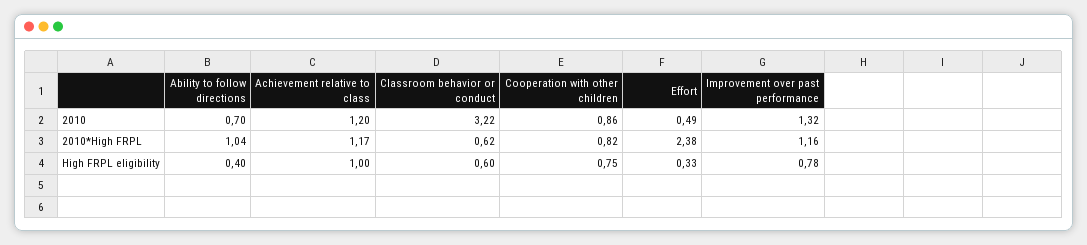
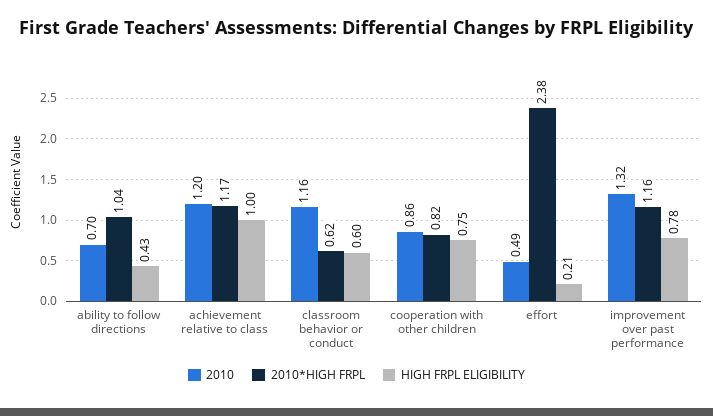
2010, Classroom behavior or conduct: 3.22 -> 1.16
High FRPL eligibility, Ability to follow directions: 0.4 -> 0.43
High FRPL eligibility, Effort: 0.33 -> 0.21

